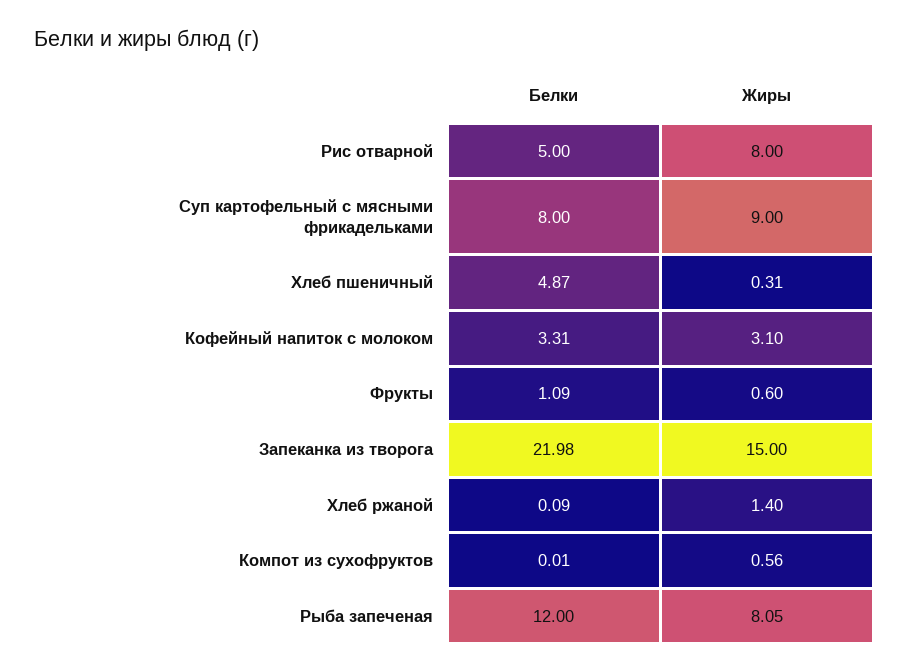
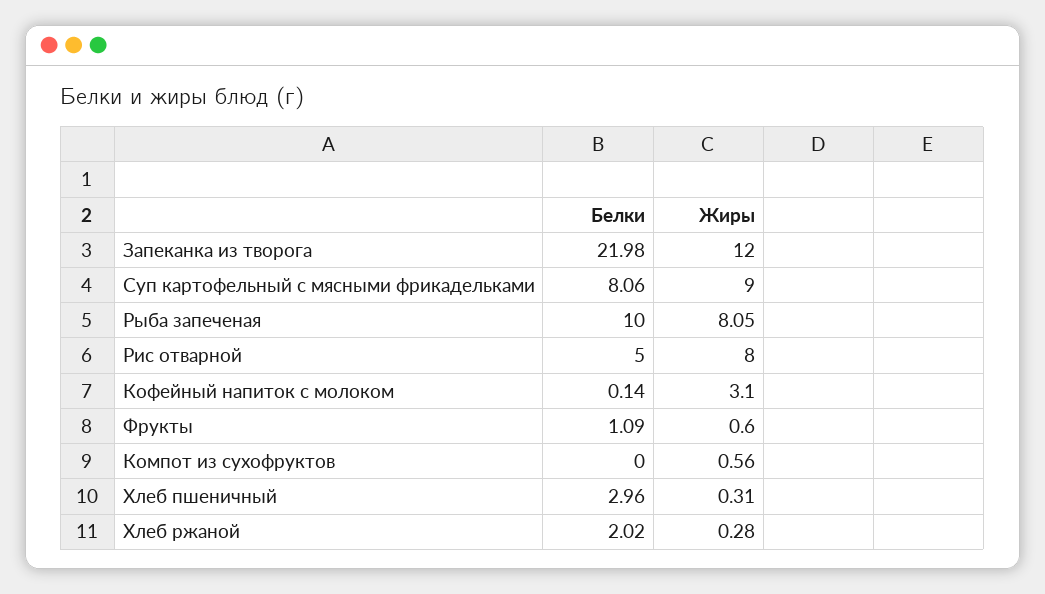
Белки, Суп картофельный с мясными фрикадельками: 8 -> 8.06
Белки, Хлеб пшеничный: 4.87 -> 2.96
Белки, Кофейный напиток с молоком: 3.31 -> 0.14
Жиры, Запеканка из творога: 15 -> 12
Белки, Хлеб ржаной: 0.09 -> 2.02
Жиры, Хлеб ржаной: 1.4 -> 0.28
Белки, Компот из сухофруктов: 0.01 -> 0
Белки, Рыба запеченая: 12 -> 10

